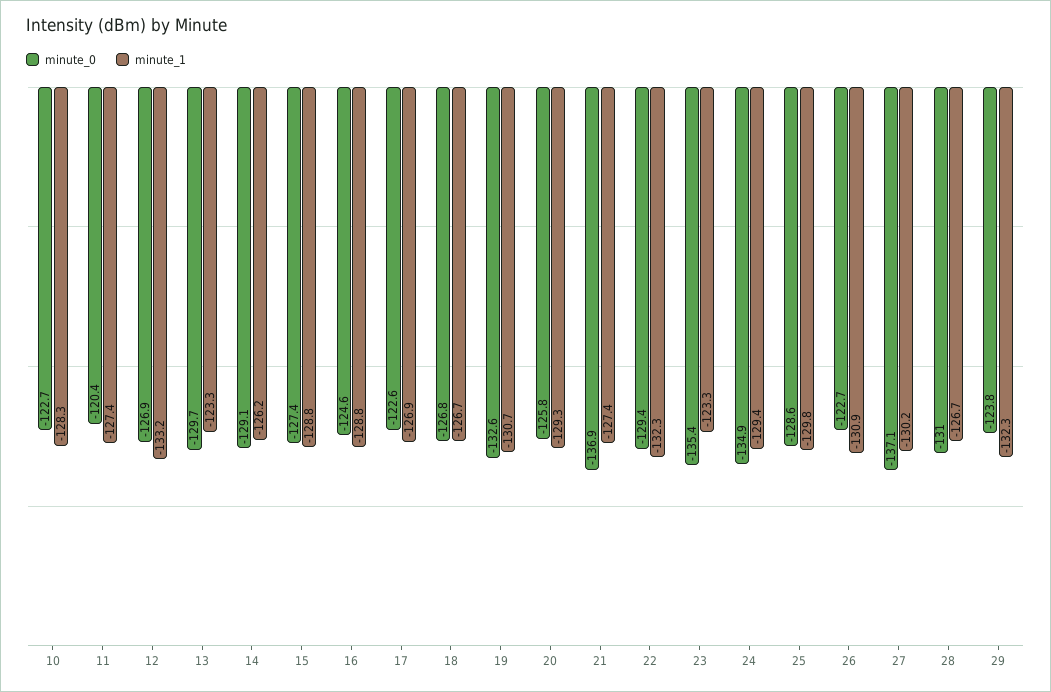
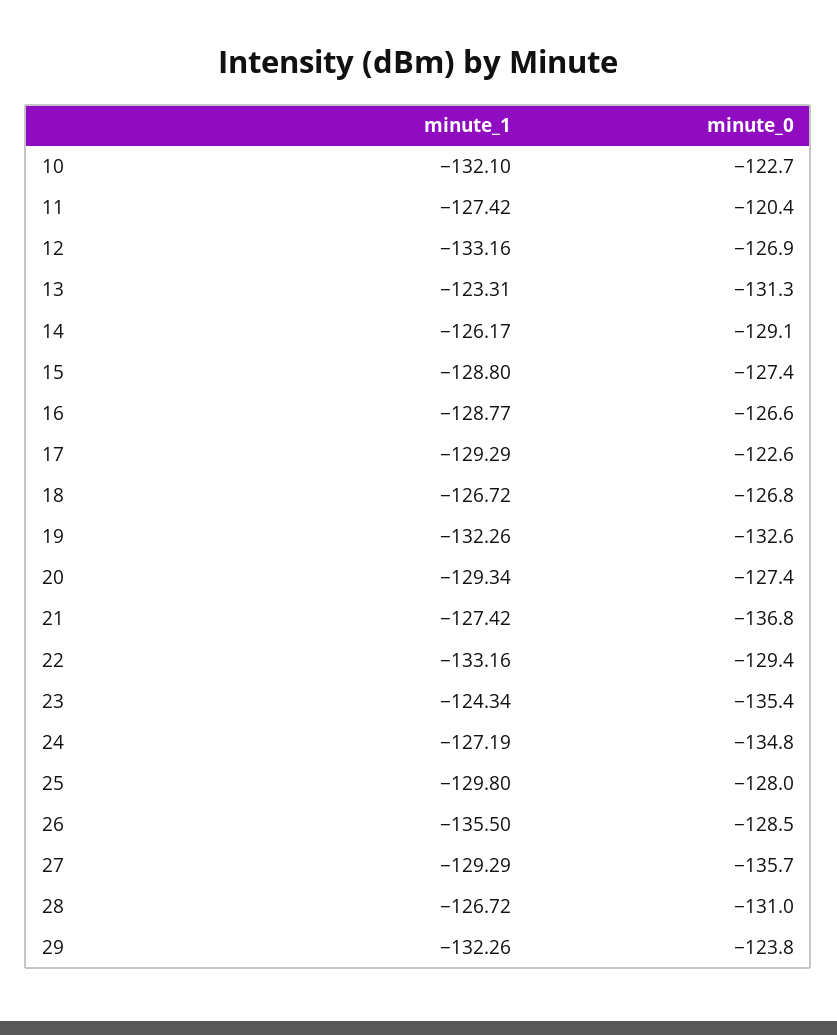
minute_1, 10: -128.3 -> -132.1
minute_0, 13: -129.7 -> -131.3
minute_0, 16: -124.6 -> -126.6
minute_1, 17: -126.9 -> -129.29
minute_1, 19: -130.7 -> -132.26
minute_0, 20: -125.8 -> -127.4
minute_0, 21: -136.9 -> -136.8
minute_1, 22: -132.3 -> -133.16
minute_1, 23: -123.3 -> -124.34
minute_0, 24: -134.9 -> -134.8
minute_1, 24: -129.4 -> -127.19
minute_0, 25: -128.6 -> -128
minute_0, 26: -122.7 -> -128.5
minute_1, 26: -130.9 -> -135.5
minute_0, 27: -137.1 -> -135.7
minute_1, 27: -130.2 -> -129.29

